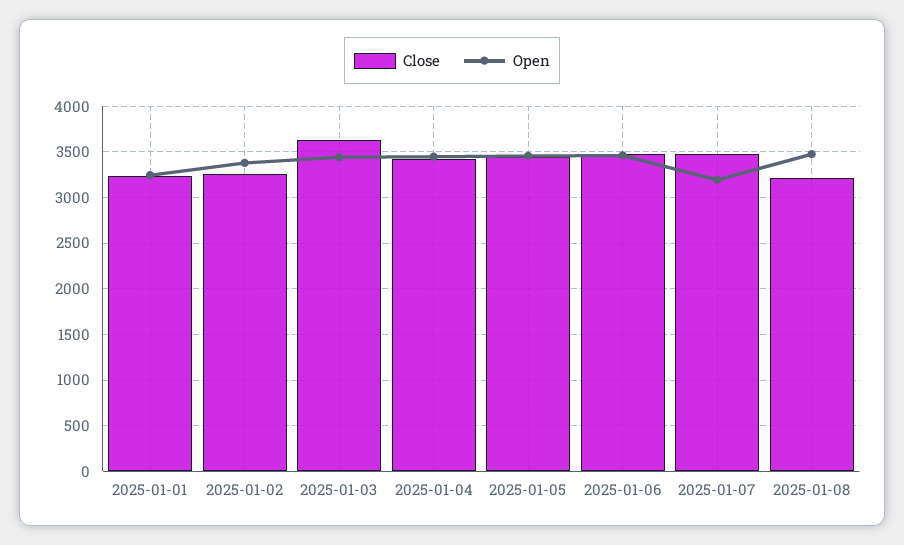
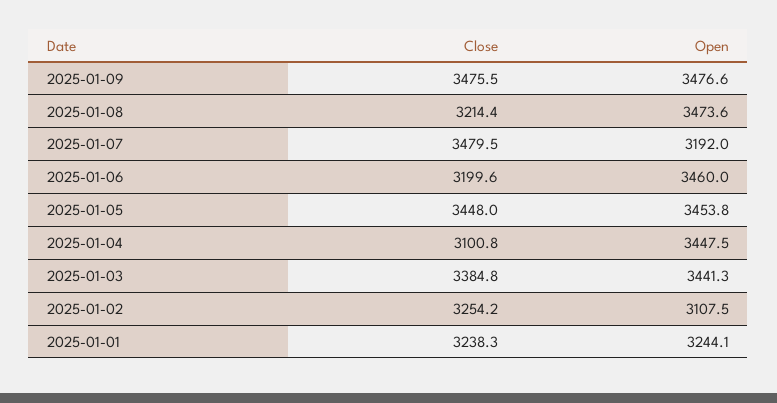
Open, 2025-01-02: 3400 -> 3107.5
Close, 2025-01-03: 3600 -> 3384.8
Close, 2025-01-04: 3400 -> 3100.8
Close, 2025-01-06: 3500 -> 3199.6
Close, 2025-01-09: none -> 3475.5
Open, 2025-01-09: none -> 3476.6

